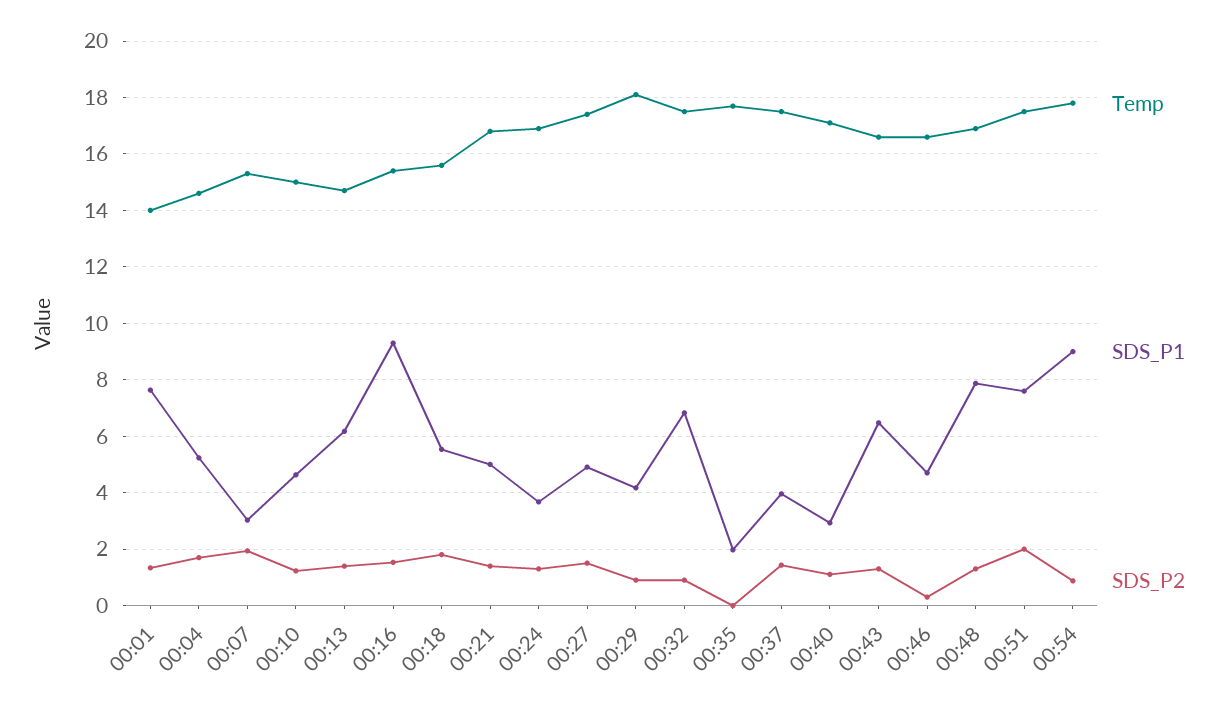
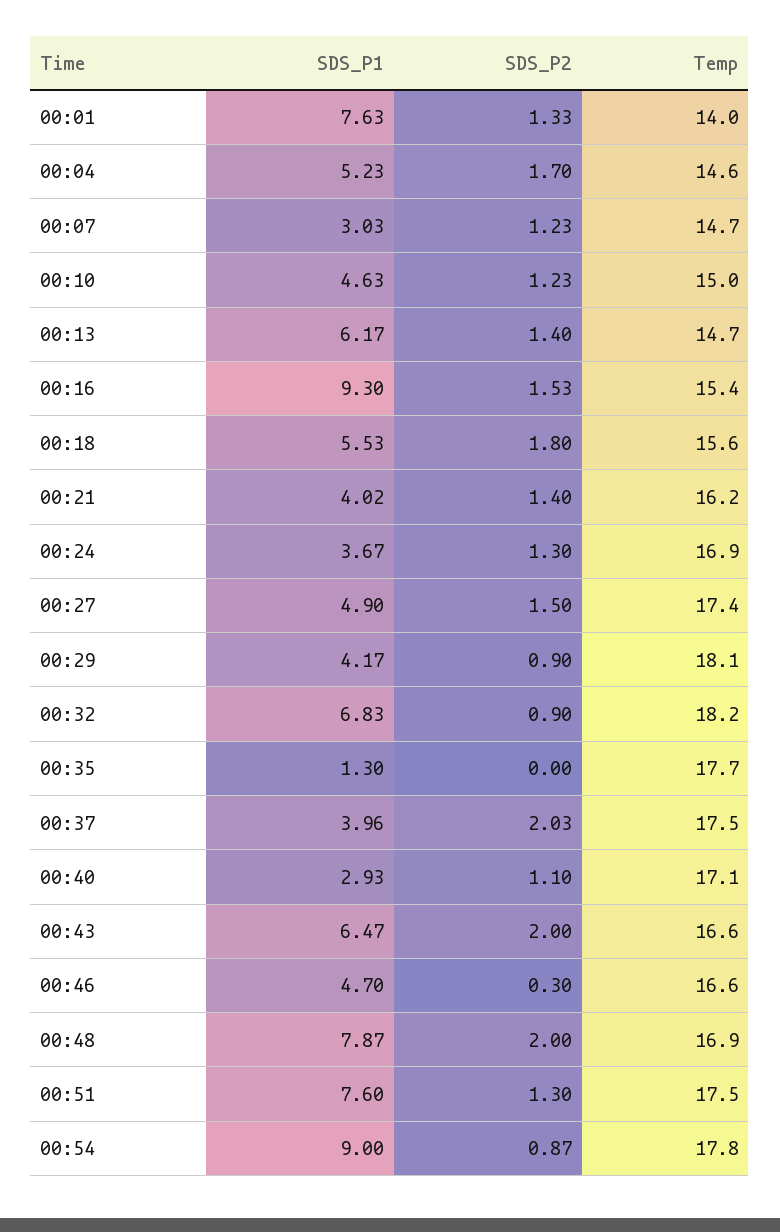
Temp, 00:07: 15.25 -> 14.7
SDS_P2, 00:07: 2 -> 1.23
Temp, 00:21: 16.75 -> 16.2
SDS_P1, 00:21: 5 -> 4.02
Temp, 00:32: 17.5 -> 18.2
SDS_P1, 00:35: 2 -> 1.3
SDS_P2, 00:37: 1.5 -> 2.03
SDS_P2, 00:43: 1.25 -> 2
SDS_P2, 00:48: 1.25 -> 2
SDS_P2, 00:51: 2 -> 1.3

